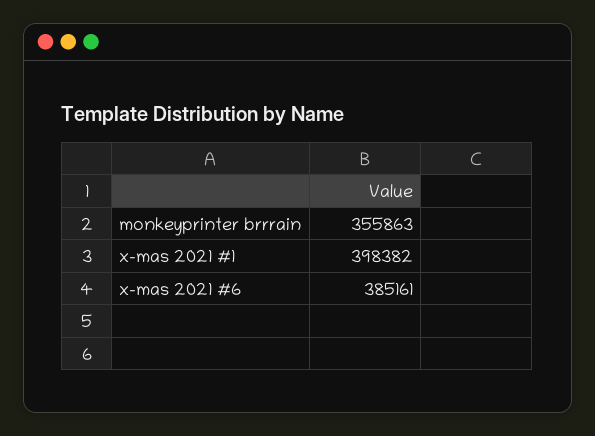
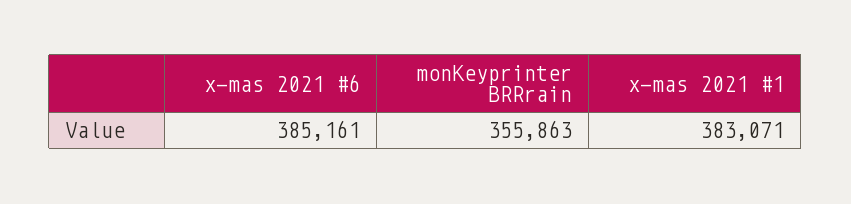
x-mas 2021 #1: 398382 -> 383071

